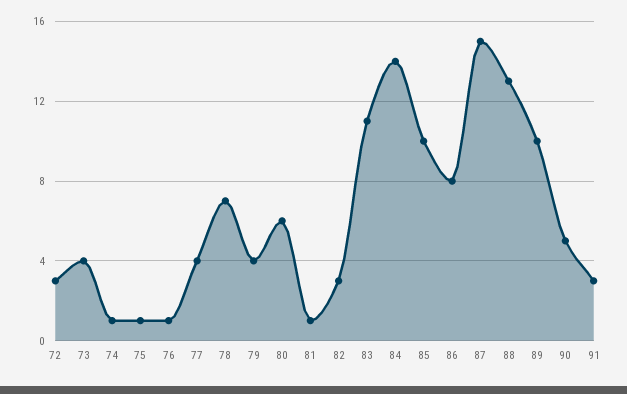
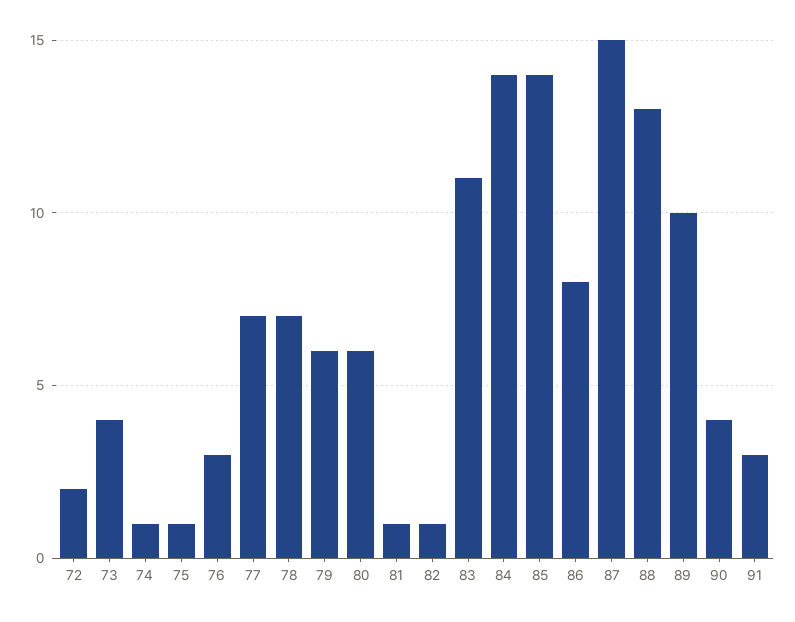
72: 3 -> 2
76: 1 -> 3
77: 4 -> 7
79: 4 -> 6
82: 3 -> 1
85: 10 -> 14
90: 5 -> 4

